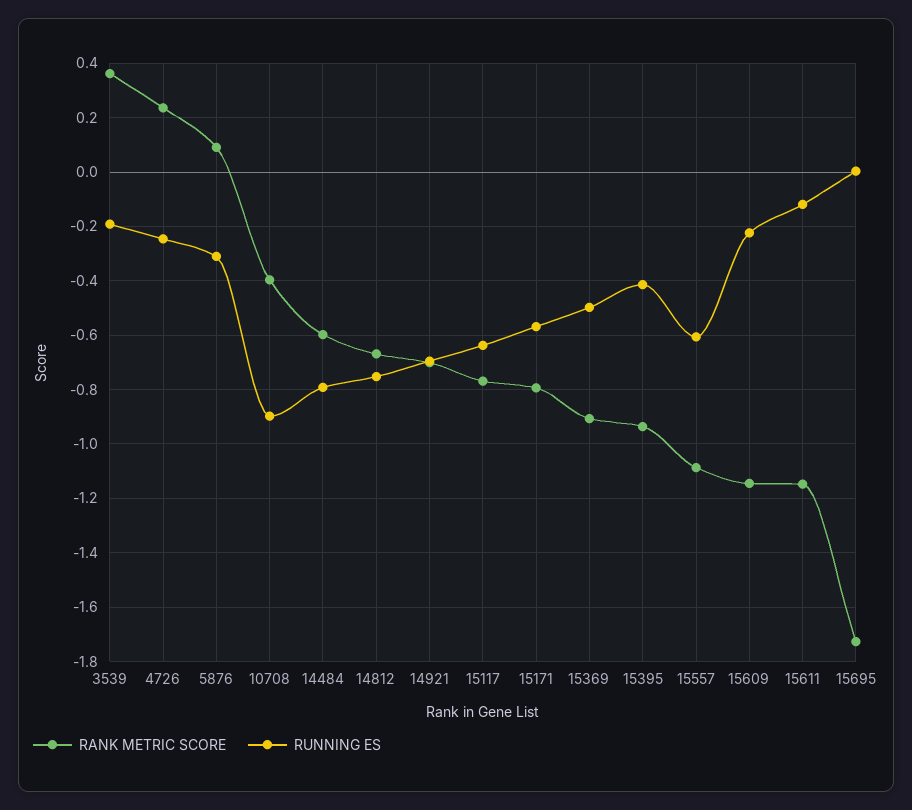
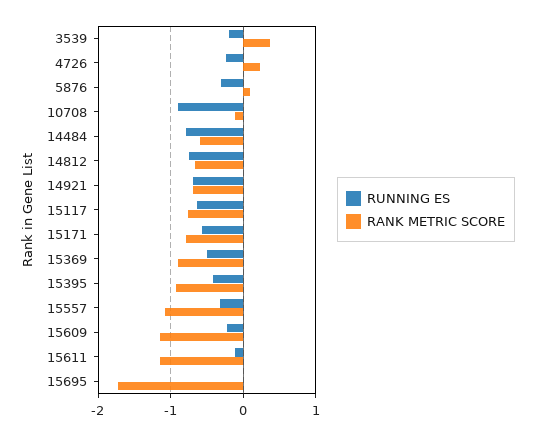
RANK METRIC SCORE, 10708: -0.4 -> -0.1
RUNNING ES, 15557: -0.6 -> -0.3

